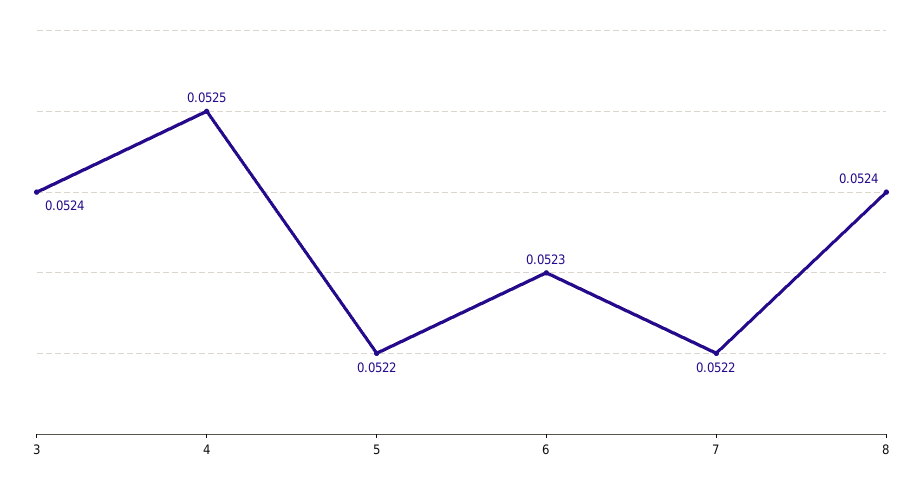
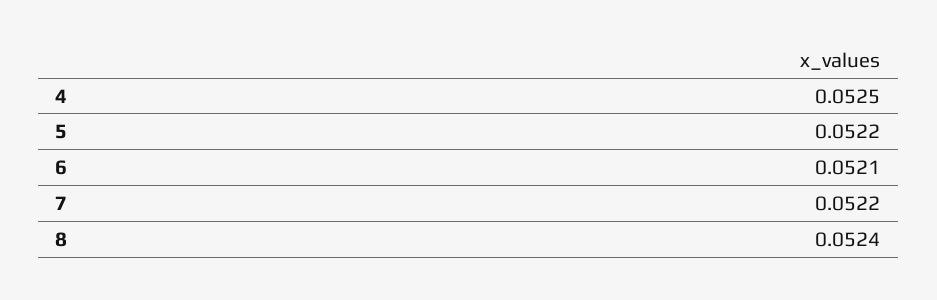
3: 0.0524 -> none
6: 0.0523 -> 0.0521

